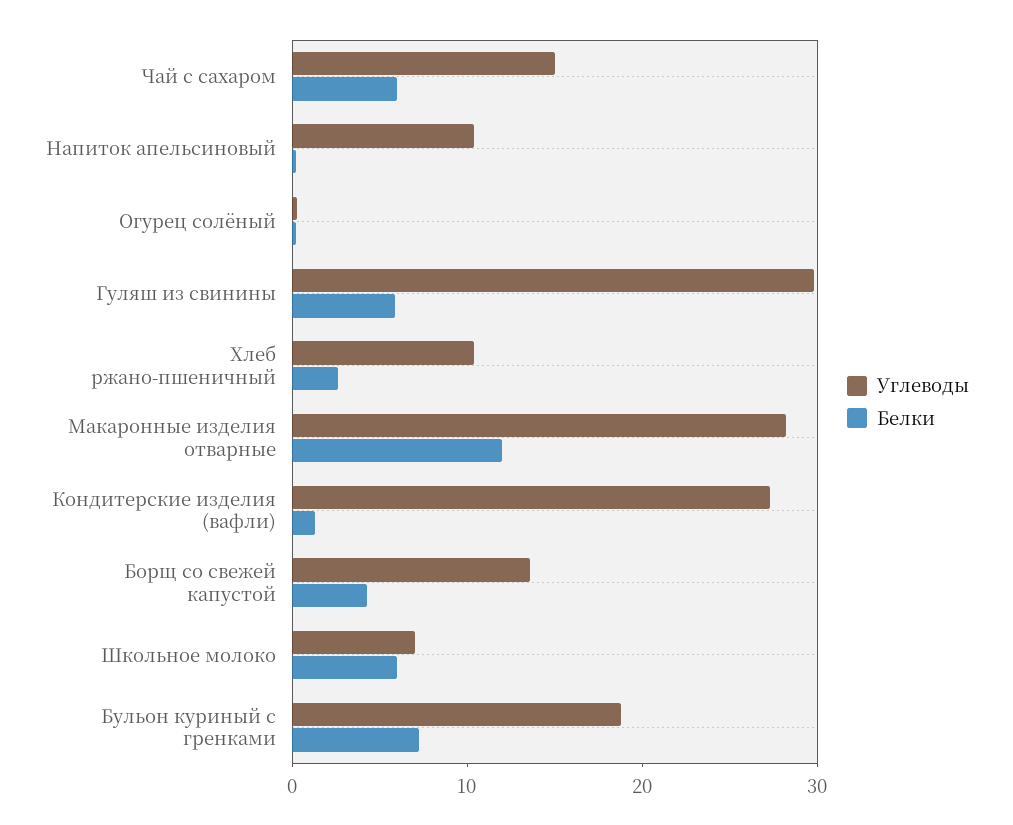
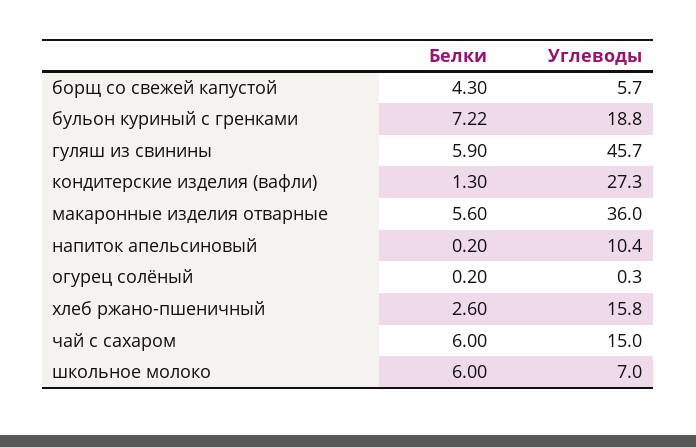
Углеводы, Гуляш из свинины: 30 -> 45.7
Углеводы, Хлеб ржано-пшеничный: 10 -> 15.8
Углеводы, Макаронные изделия отварные: 28 -> 36
Белки, Макаронные изделия отварные: 12 -> 5.6
Углеводы, Борщ со свежей капустой: 14 -> 5.7

